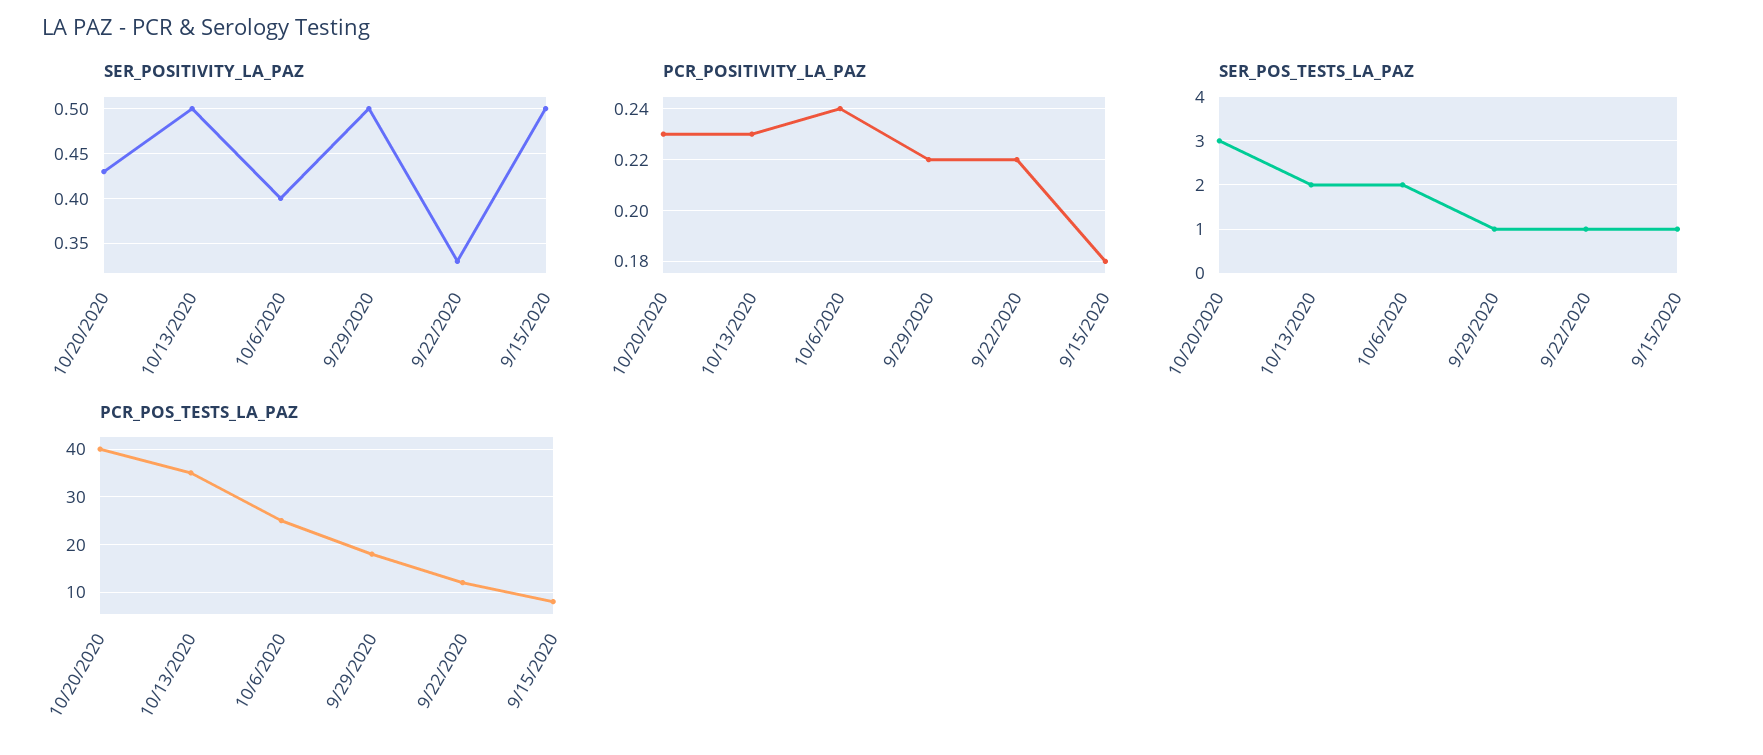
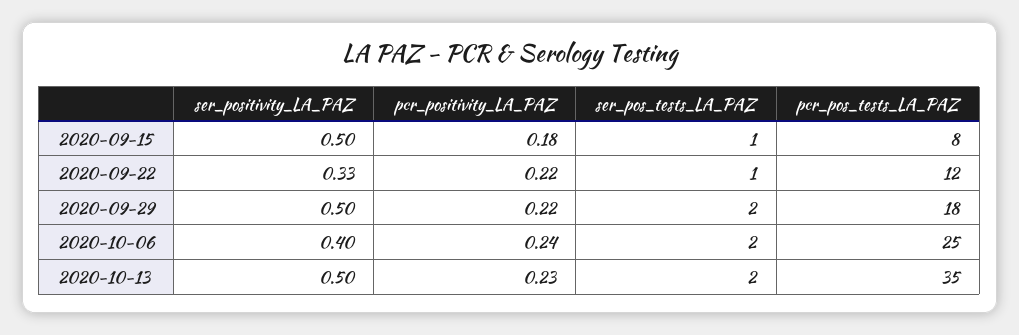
SER_POSITIVITY_LA_PAZ, 10/20/2020: 0.43 -> none
PCR_POSITIVITY_LA_PAZ, 10/20/2020: 0.23 -> none
SER_POS_TESTS_LA_PAZ, 10/20/2020: 3 -> none
SER_POS_TESTS_LA_PAZ, 9/29/2020: 1 -> 2
PCR_POS_TESTS_LA_PAZ, 10/20/2020: 40 -> none

